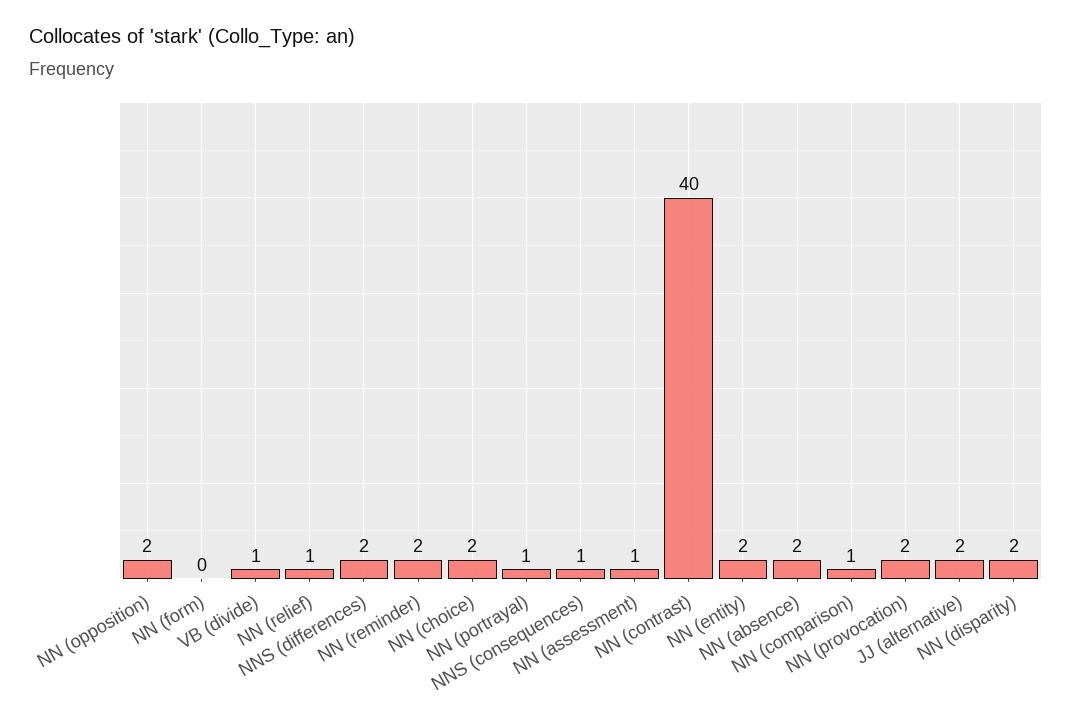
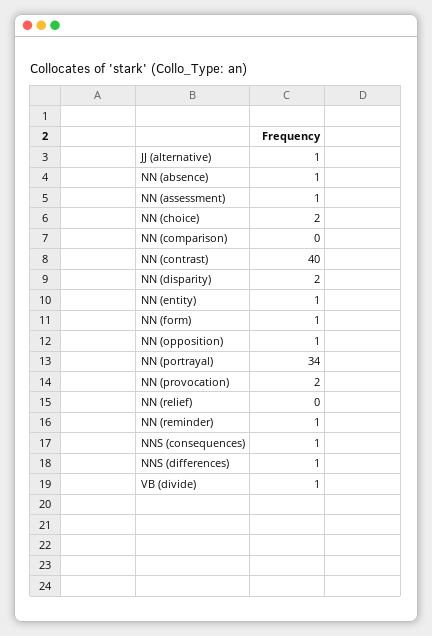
NN (opposition): 2 -> 1
NN (form): 0 -> 1
NN (relief): 1 -> 0
NNS (differences): 2 -> 1
NN (reminder): 2 -> 1
NN (portrayal): 1 -> 34
NN (entity): 2 -> 1
NN (absence): 2 -> 1
NN (comparison): 1 -> 0
JJ (alternative): 2 -> 1

